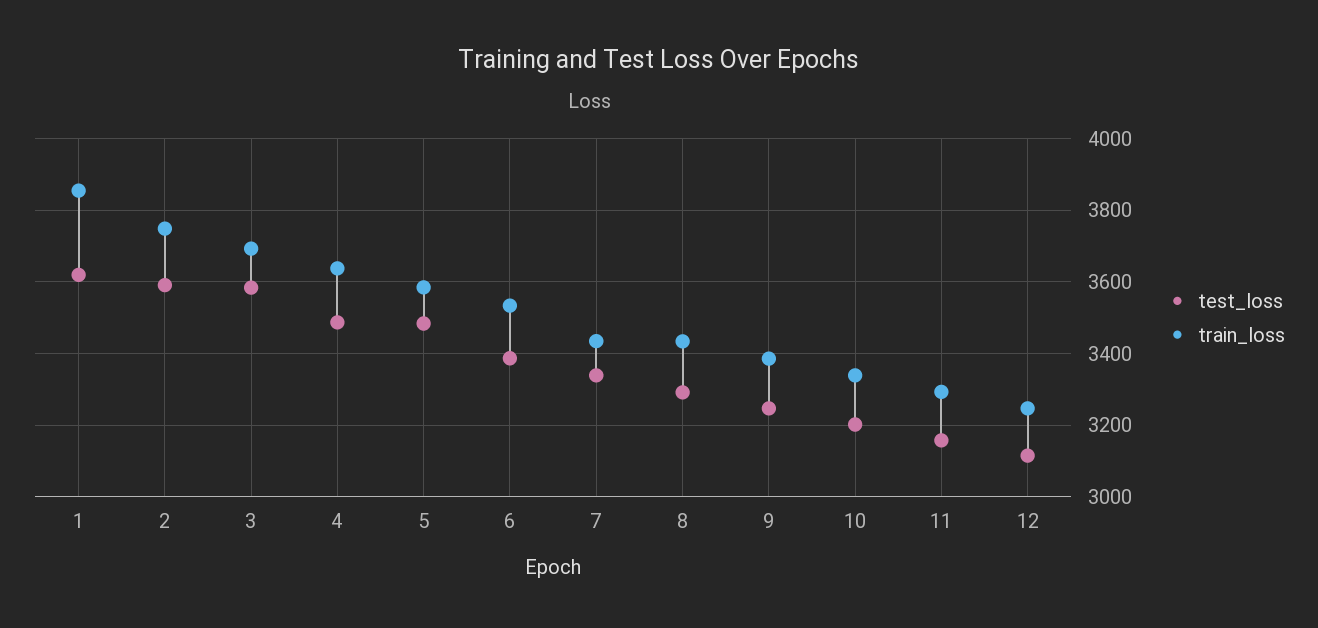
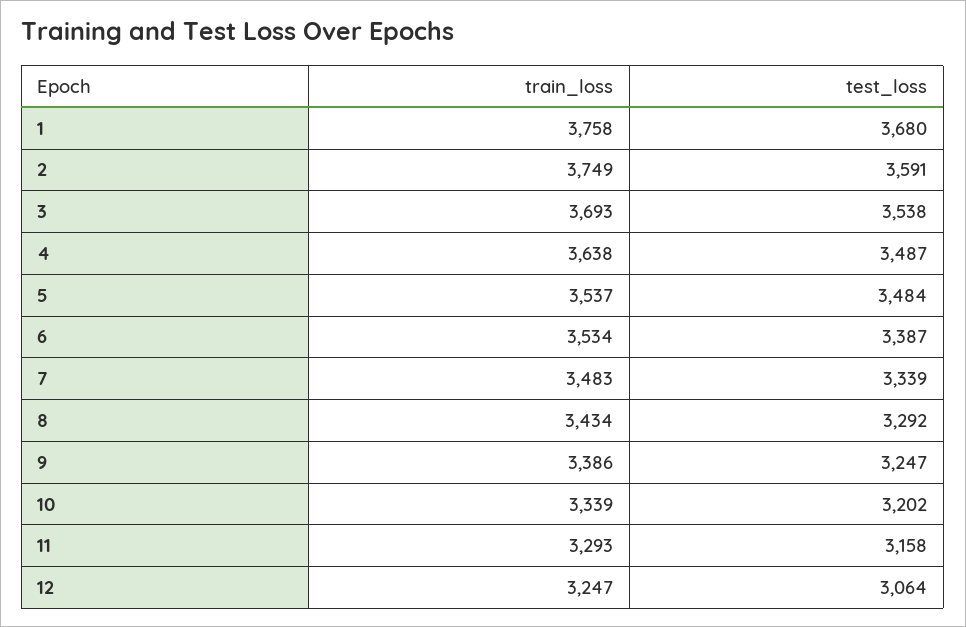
test_loss, 1: 3620 -> 3680
train_loss, 1: 3860 -> 3758
test_loss, 3: 3580 -> 3538
train_loss, 5: 3580 -> 3537
train_loss, 7: 3440 -> 3483
test_loss, 12: 3120 -> 3064

